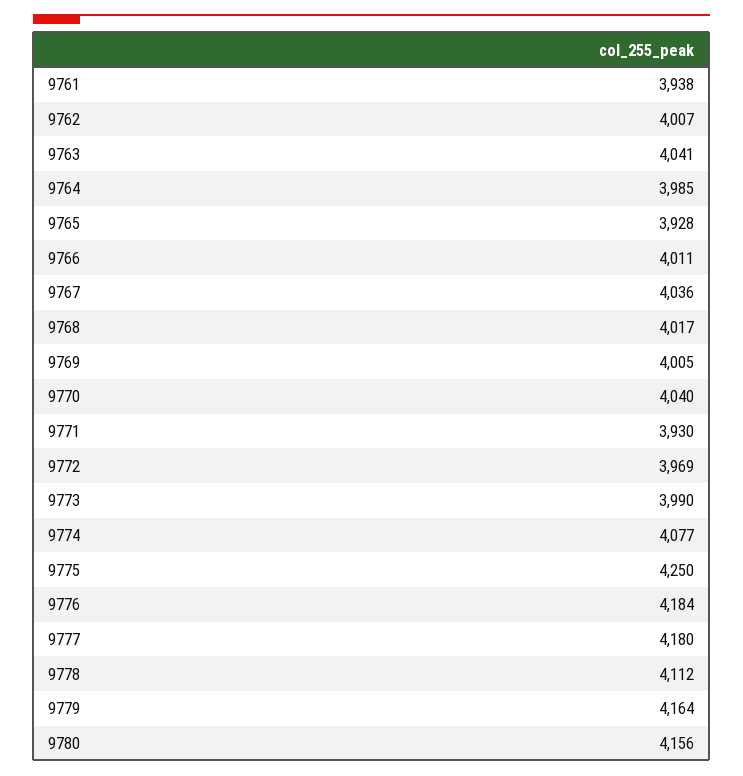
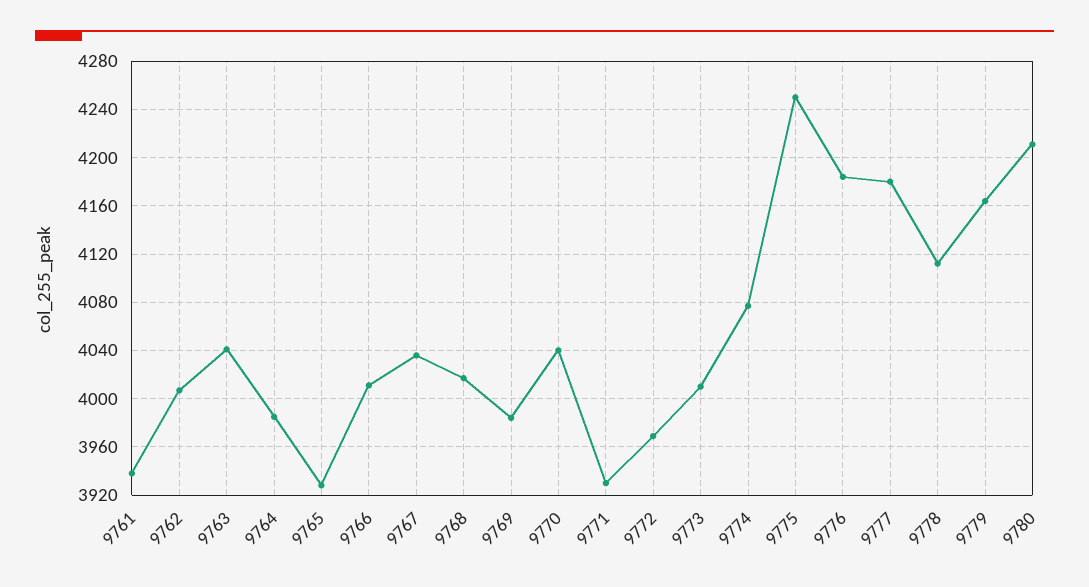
9769: 4005 -> 3985
9773: 3990 -> 4010
9780: 4156 -> 4210

